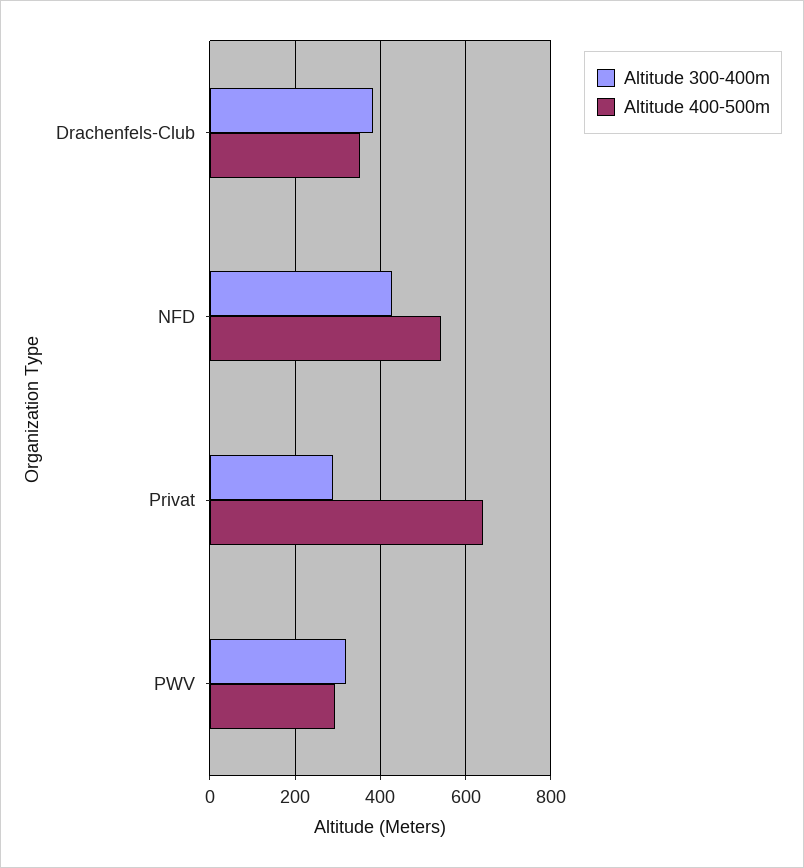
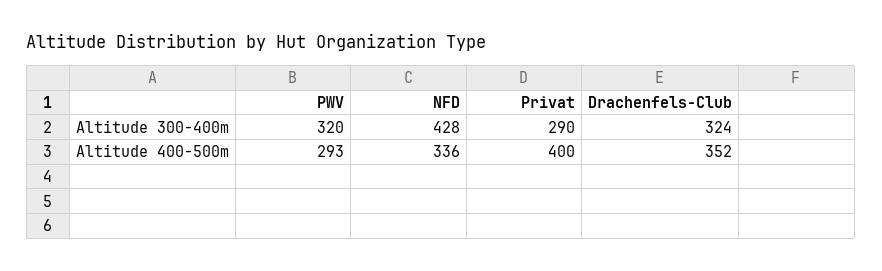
Altitude 300-400m, Drachenfels-Club: 380 -> 324
Altitude 400-500m, NFD: 540 -> 336
Altitude 400-500m, Privat: 640 -> 400

